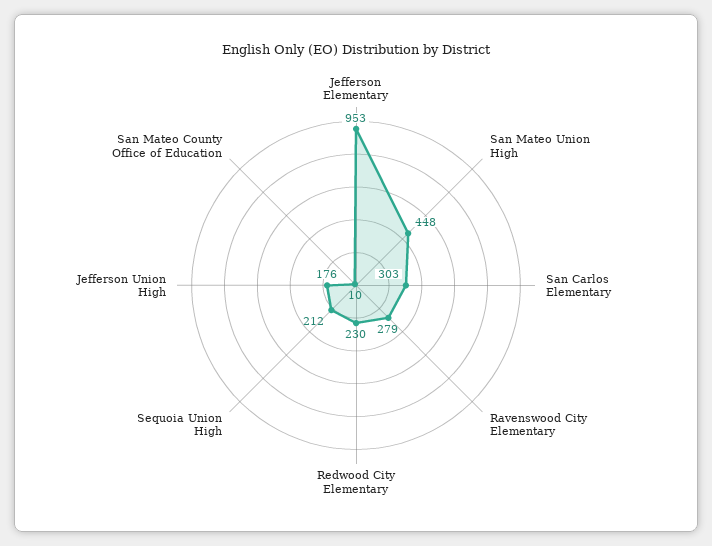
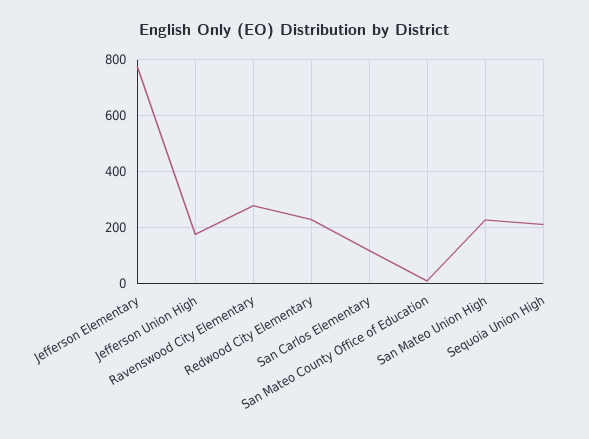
Jefferson Elementary: 953 -> 775
San Mateo Union High: 448 -> 225
San Carlos Elementary: 303 -> 125

